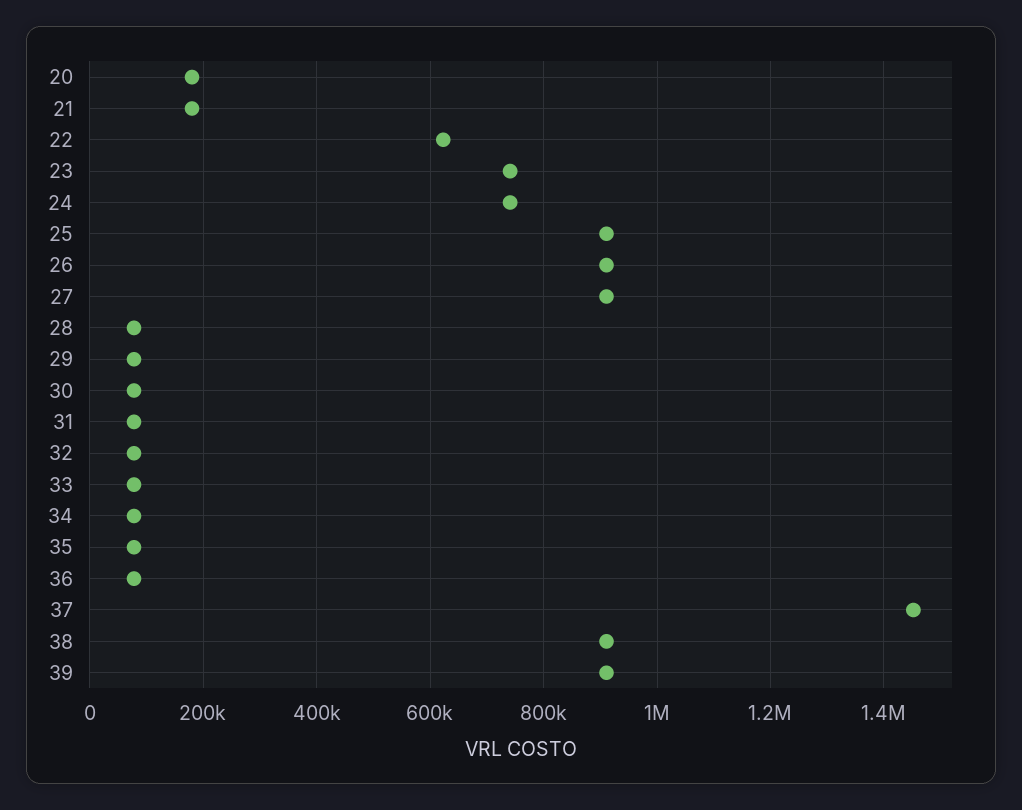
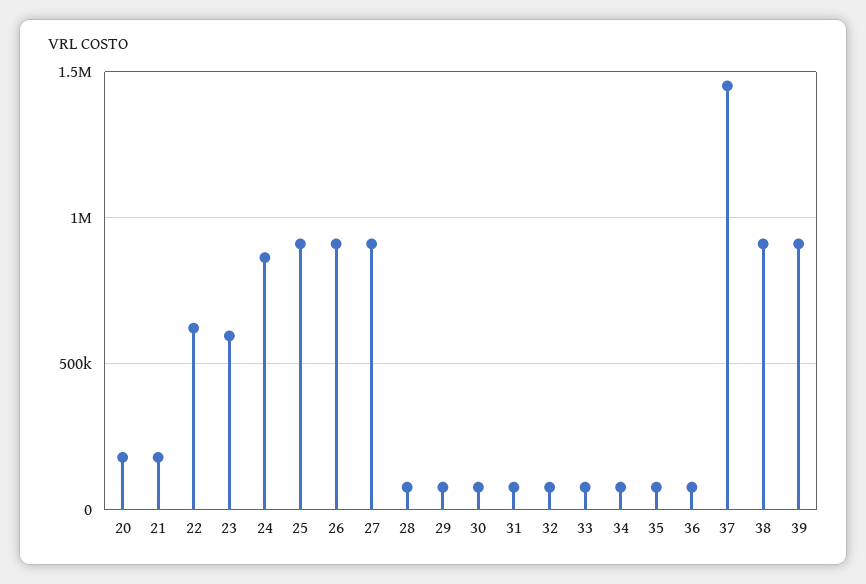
23: 740000 -> 600000
24: 740000 -> 850000

